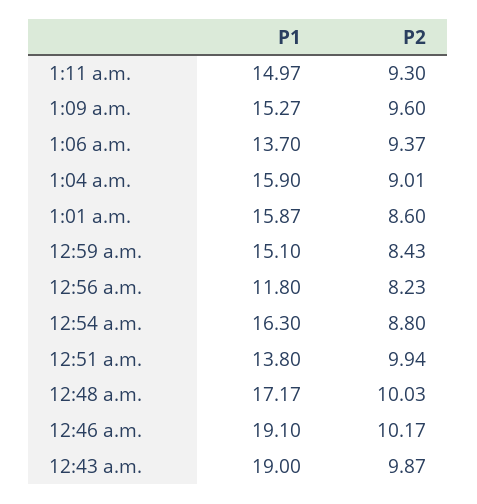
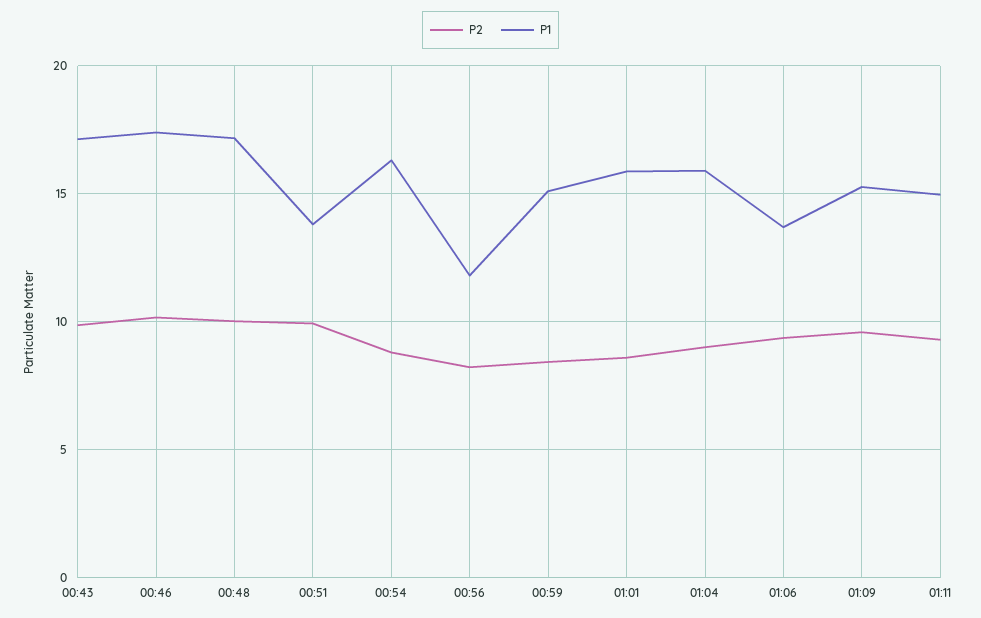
P1, 12:46 a.m.: 19.1 -> 17.5
P1, 12:43 a.m.: 19 -> 17

